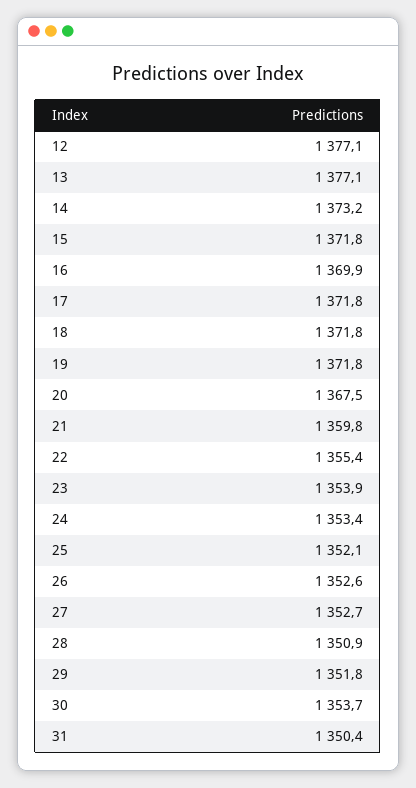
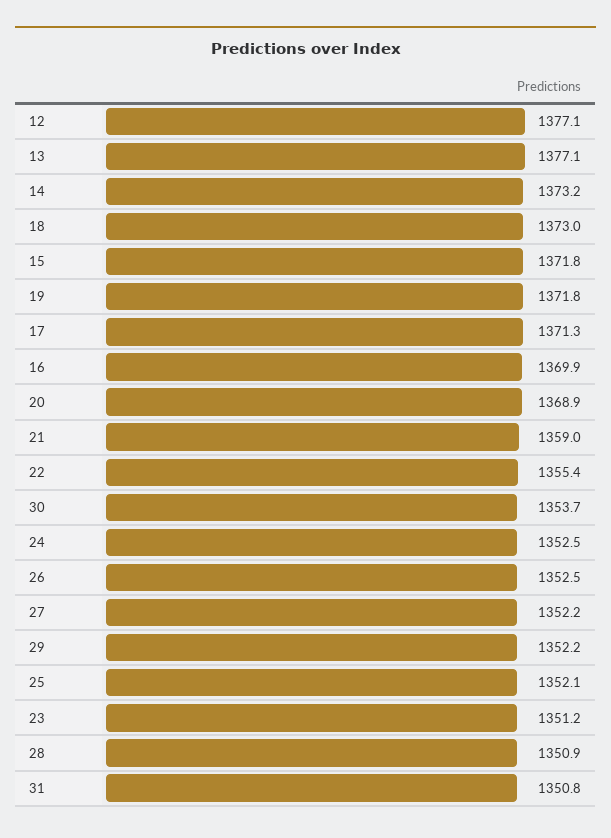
17: 1371.8 -> 1371.3
18: 1371.8 -> 1373
20: 1367.5 -> 1368.9
21: 1359.8 -> 1359
23: 1353.9 -> 1351.2
24: 1353.4 -> 1352.5
26: 1352.6 -> 1352.5
27: 1352.7 -> 1352.2
29: 1351.8 -> 1352.2
31: 1350.4 -> 1350.8

